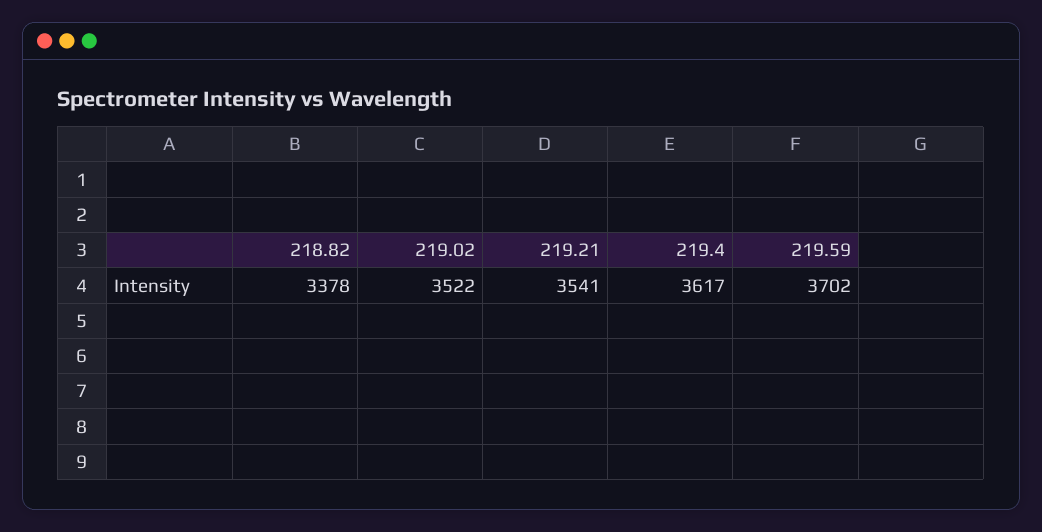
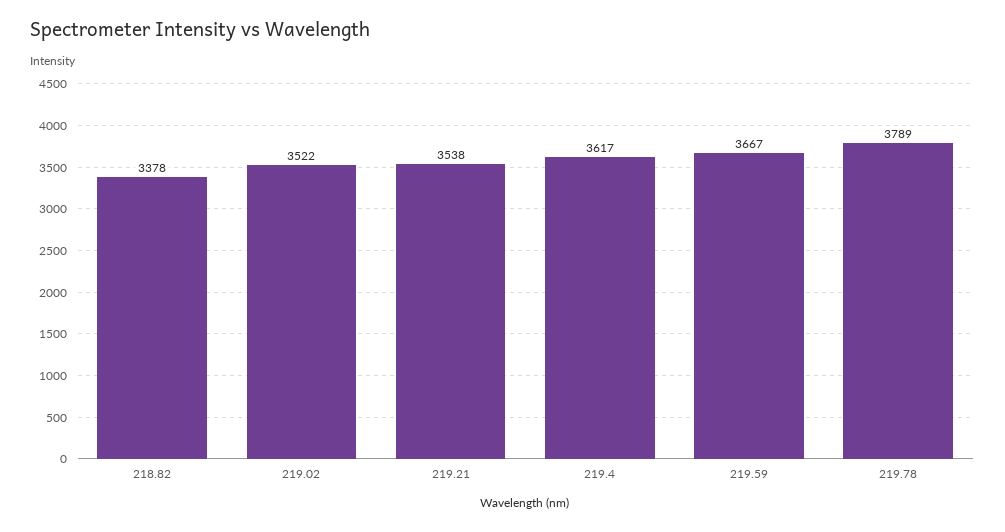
219.21: 3541 -> 3538
219.59: 3702 -> 3667
219.78: none -> 3789

